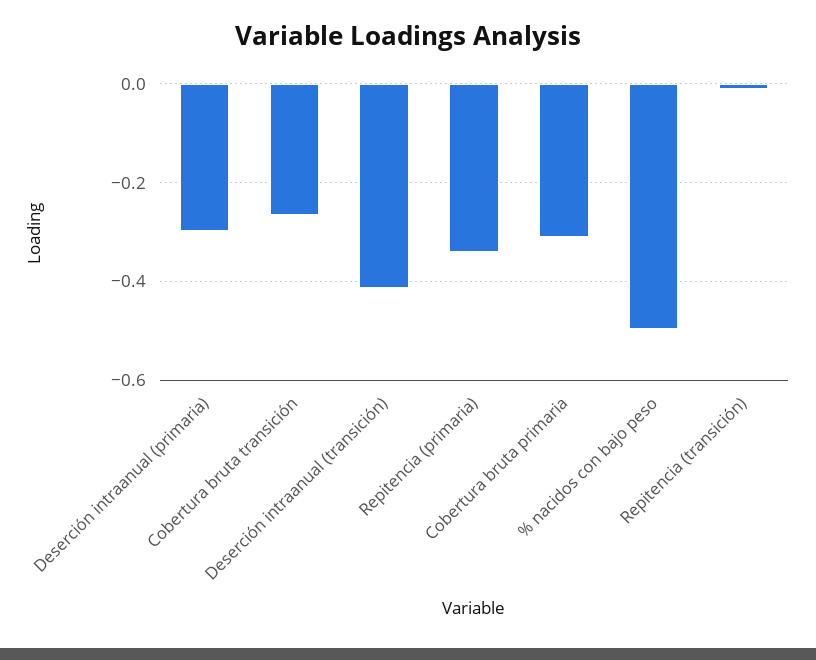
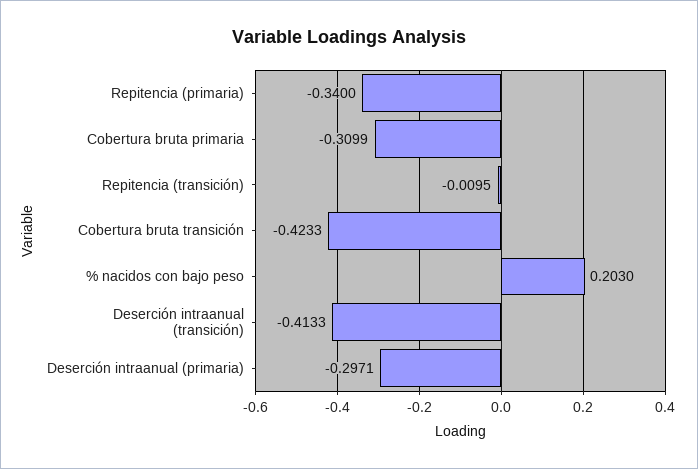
Cobertura bruta transición: -0.26 -> -0.4233
% nacidos con bajo peso: -0.5 -> 0.203

